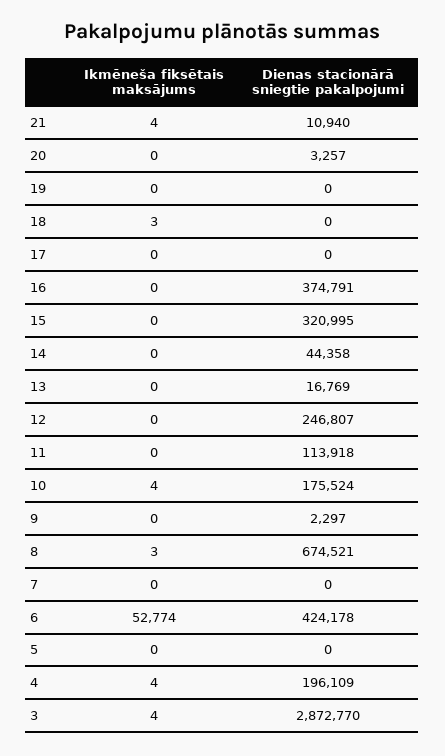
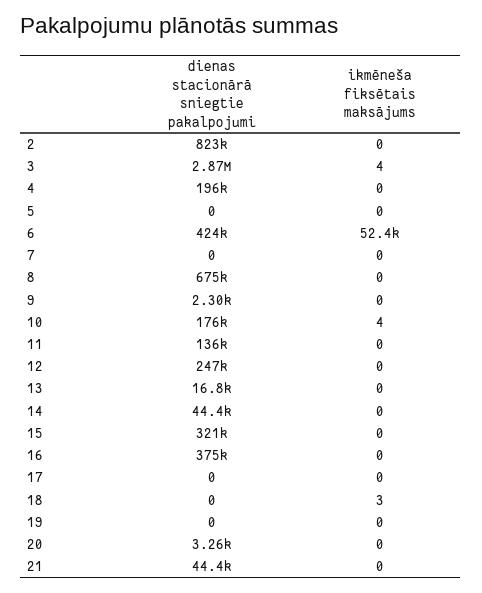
Ikmēneša fiksētais maksājums, 21: 4 -> 0
Dienas stacionārā sniegtie pakalpojumi, 21: 10940 -> 44400
Dienas stacionārā sniegtie pakalpojumi, 11: 113918 -> 136000
Ikmēneša fiksētais maksājums, 8: 3 -> 0
Ikmēneša fiksētais maksājums, 6: 52774 -> 52400
Ikmēneša fiksētais maksājums, 4: 4 -> 0
Dienas stacionārā sniegtie pakalpojumi, 2: none -> 823000
Ikmēneša fiksētais maksājums, 2: none -> 0

